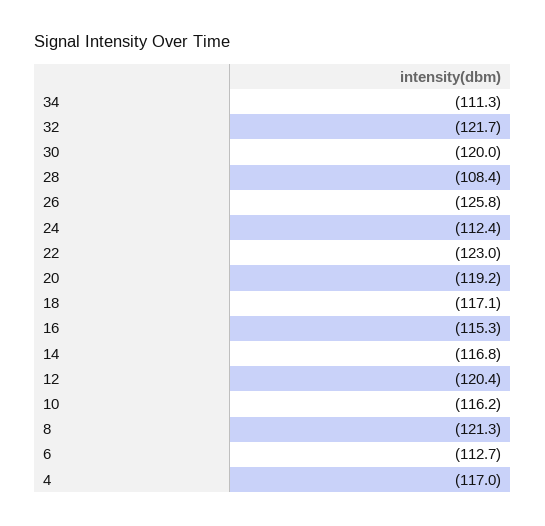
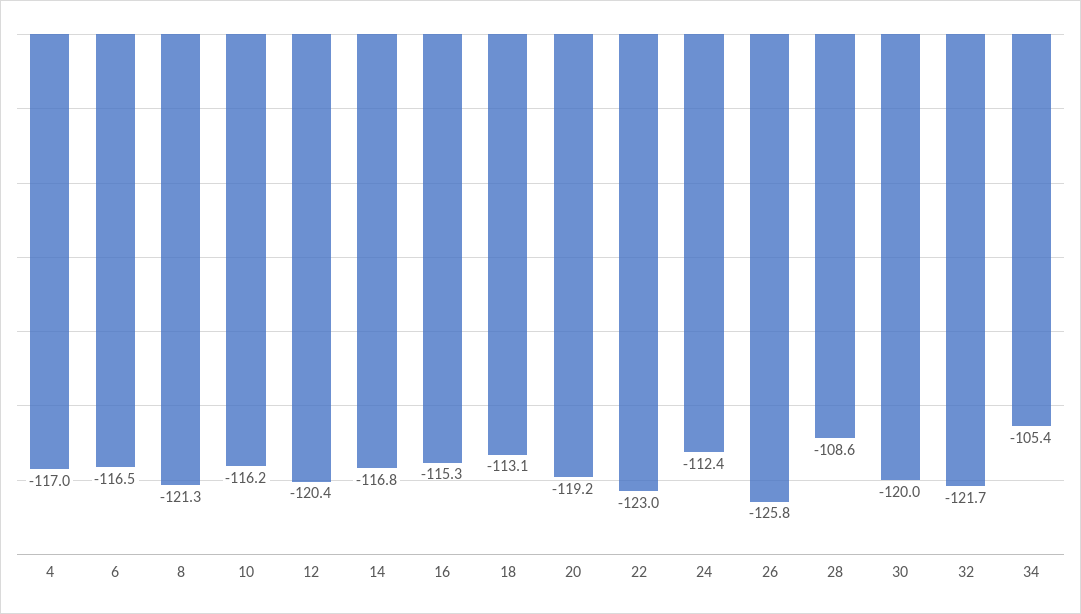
34: -111.3 -> -105.4
28: -108.4 -> -108.6
18: -117.1 -> -113.1
6: -112.7 -> -116.5

